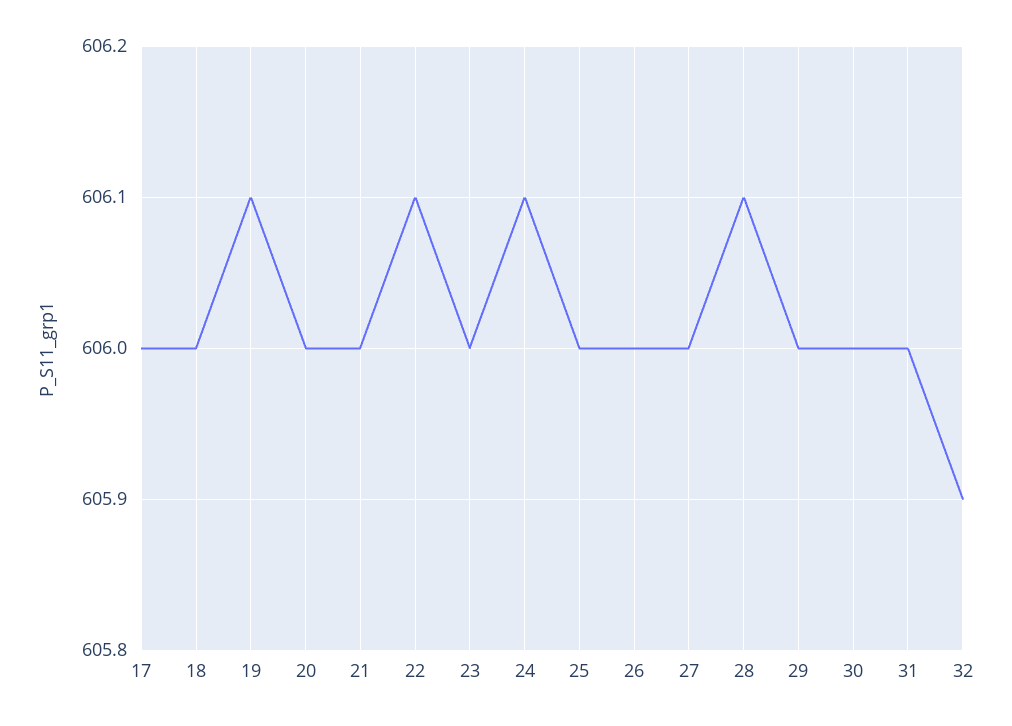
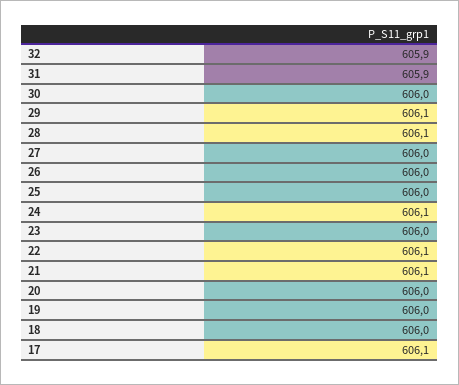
17: 606 -> 606.1
19: 606.1 -> 606
21: 606 -> 606.1
29: 606 -> 606.1
31: 606 -> 605.9

